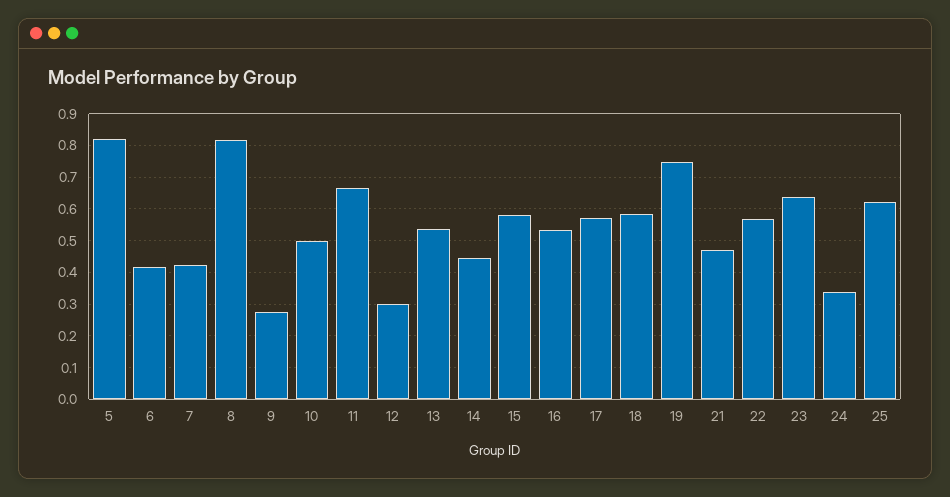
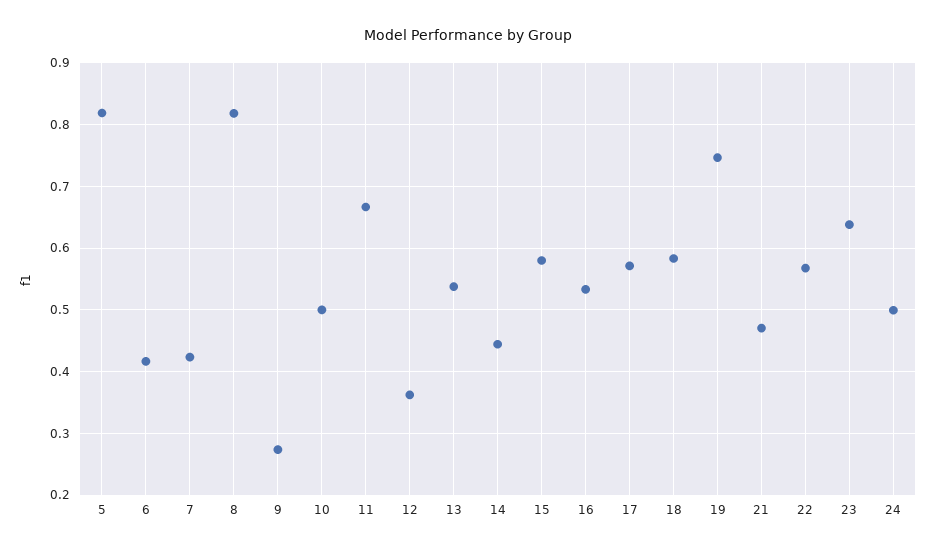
12: 0.3 -> 0.36
24: 0.34 -> 0.5
25: 0.62 -> none

